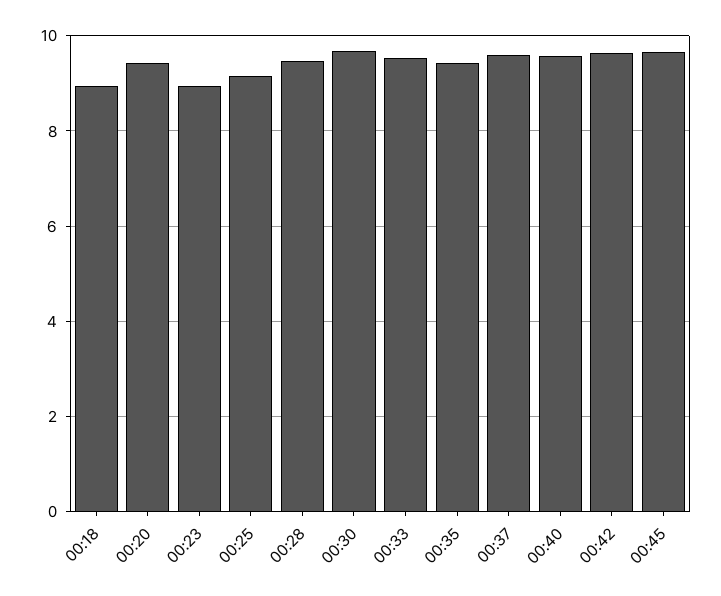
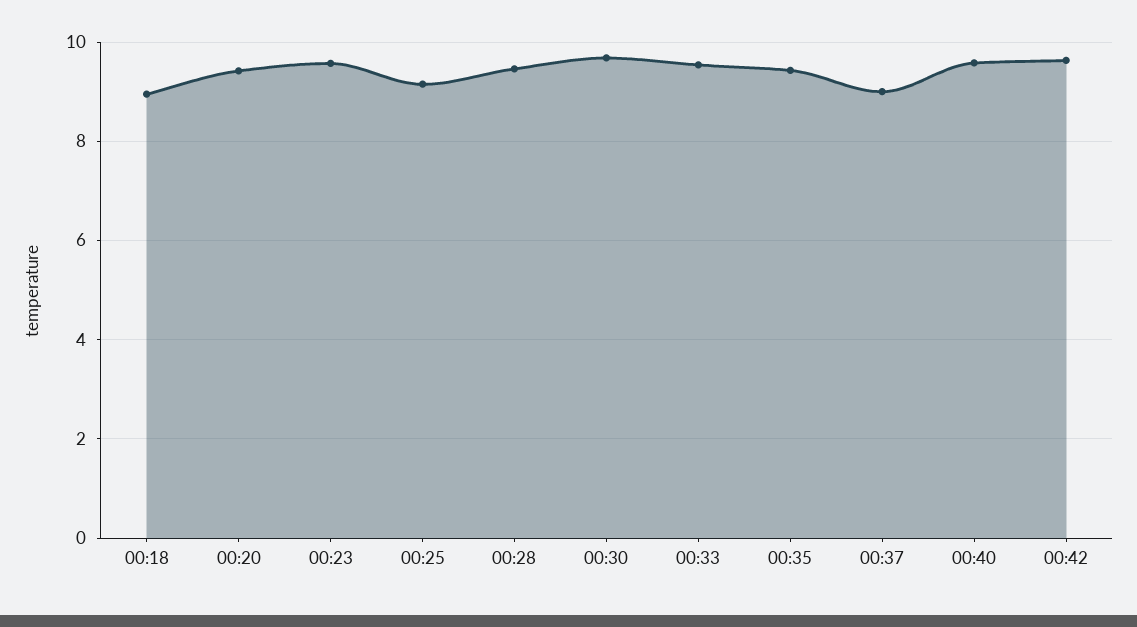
00:23: 9 -> 9.6
00:37: 9.6 -> 9
00:45: 9.6 -> none

